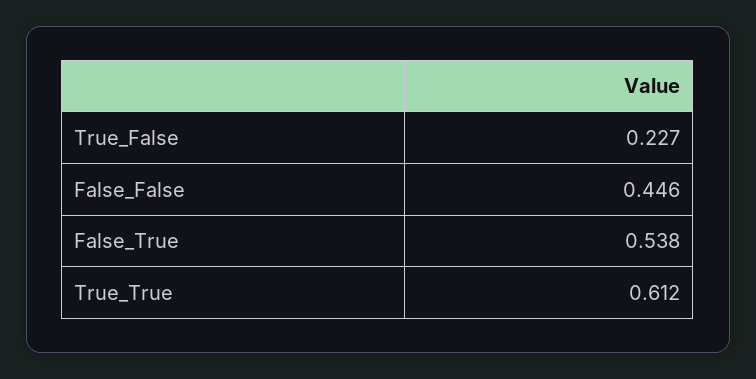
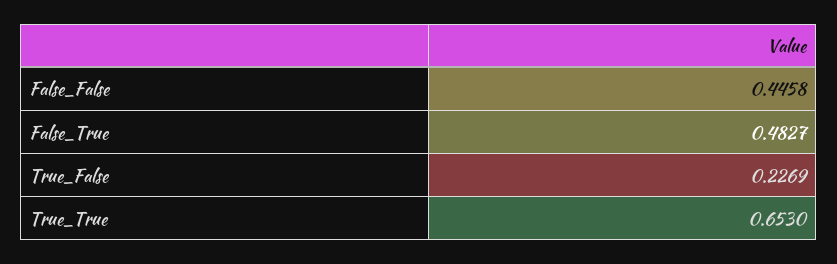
False_True: 0.538 -> 0.4827
True_True: 0.612 -> 0.653

